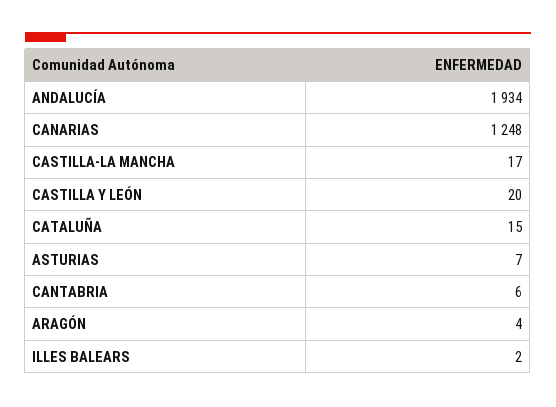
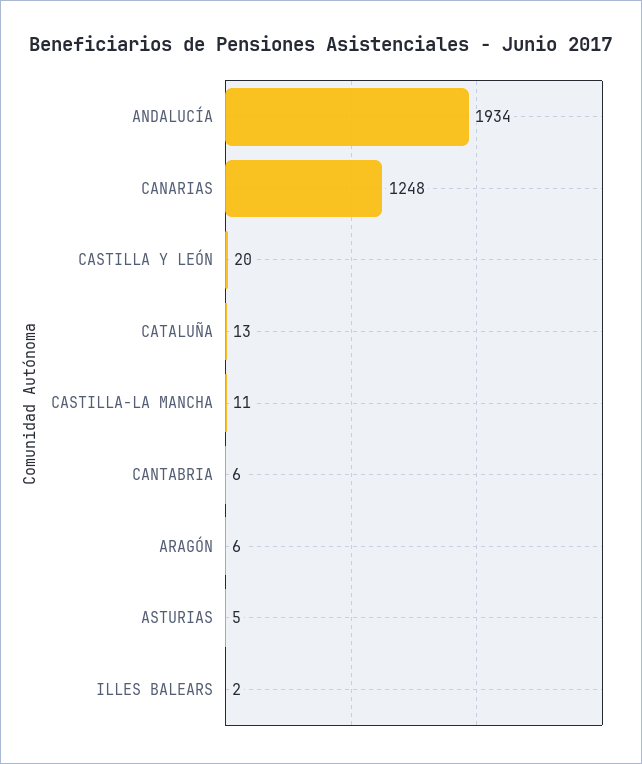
CASTILLA-LA MANCHA: 17 -> 11
CATALUÑA: 15 -> 13
ASTURIAS: 7 -> 5
ARAGÓN: 4 -> 6

